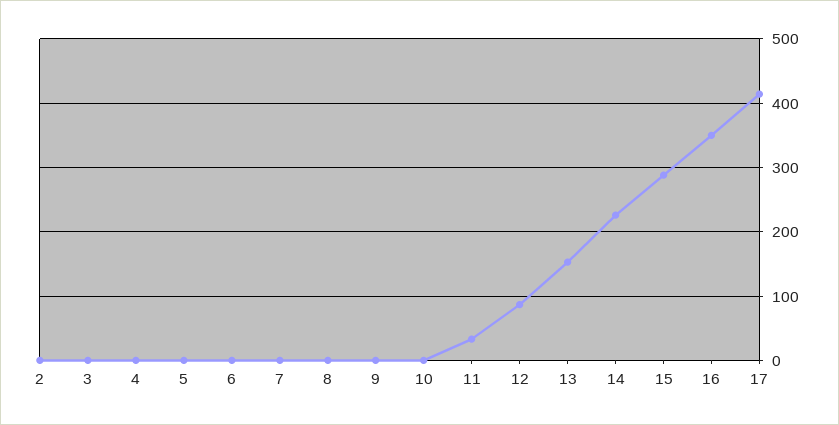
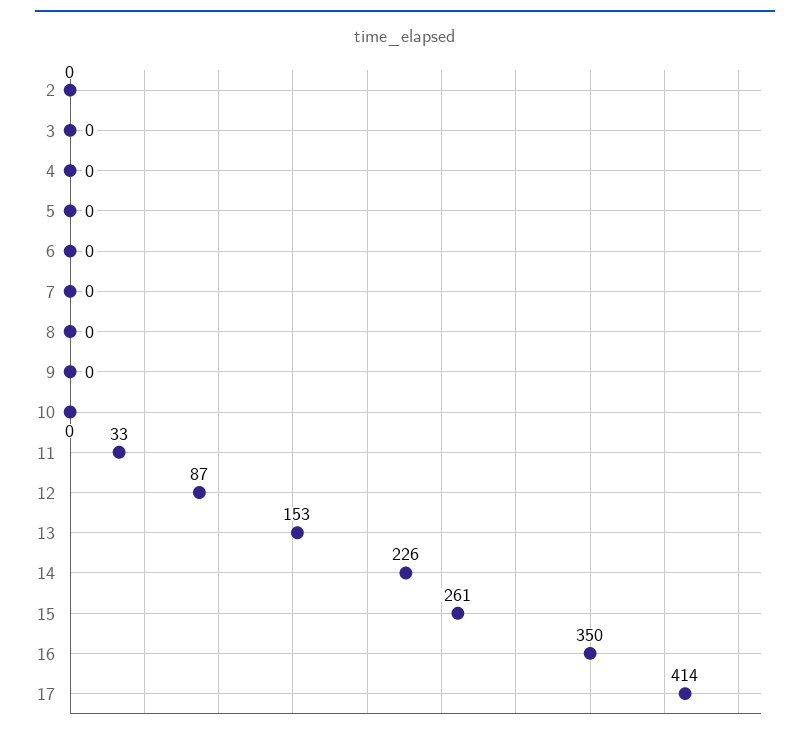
15: 290 -> 261

